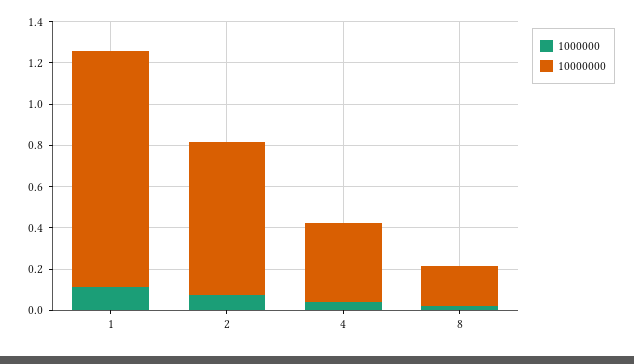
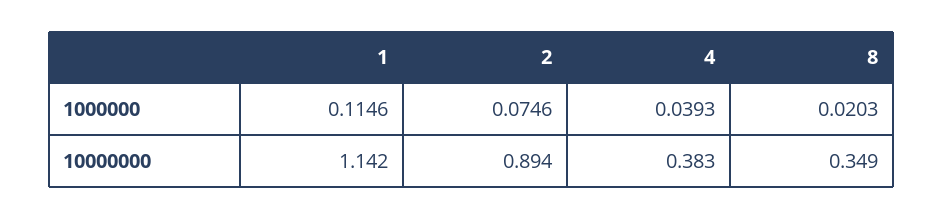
10000000, 2: 0.75 -> 0.894
10000000, 8: 0.2 -> 0.349

